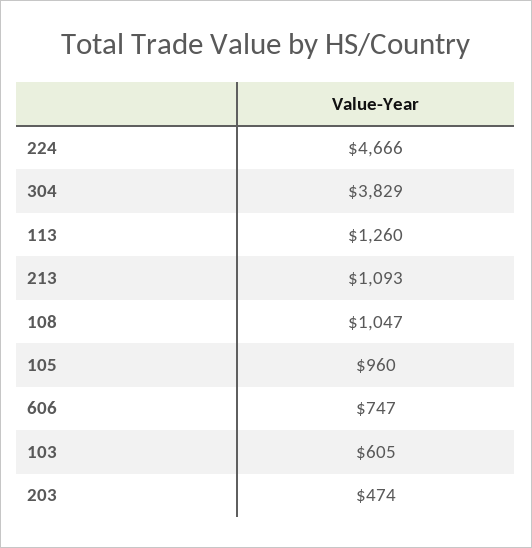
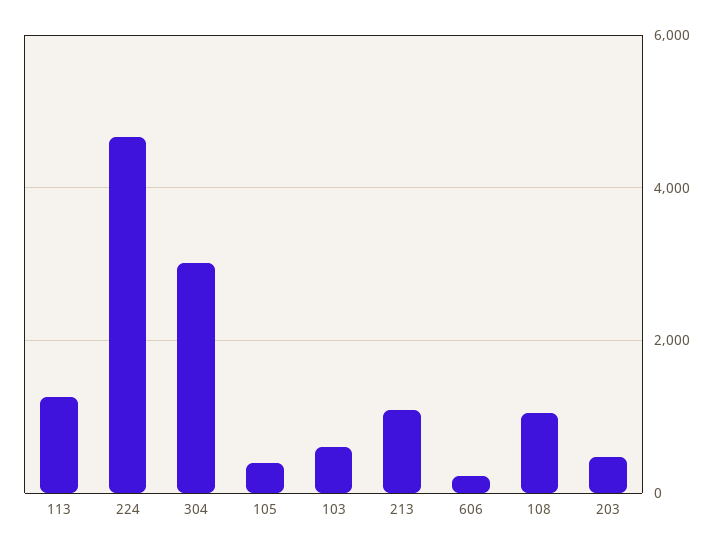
304: 3829 -> 3000
105: 960 -> 400
606: 747 -> 200

